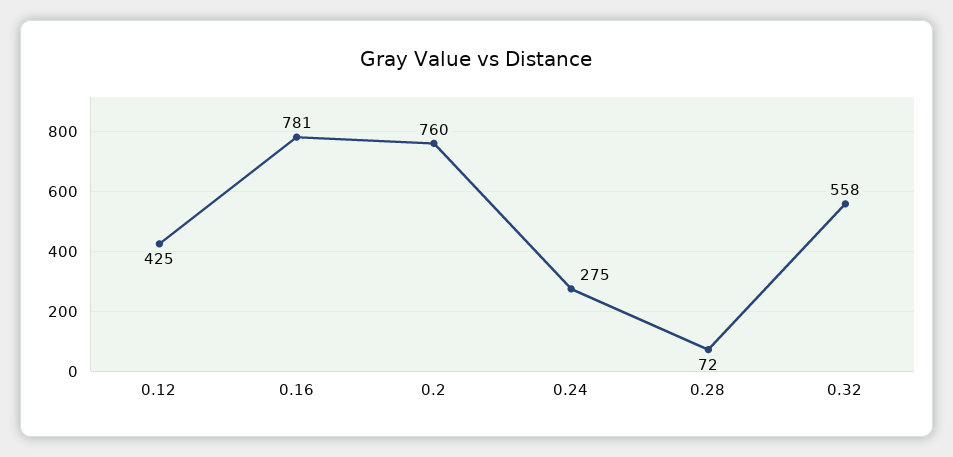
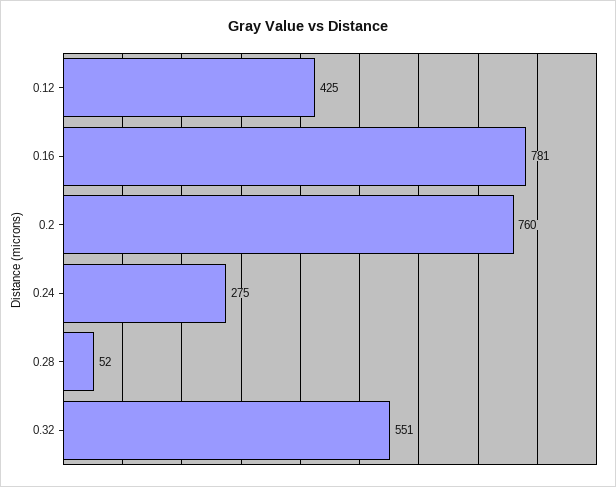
0.28: 72 -> 52
0.32: 558 -> 551

